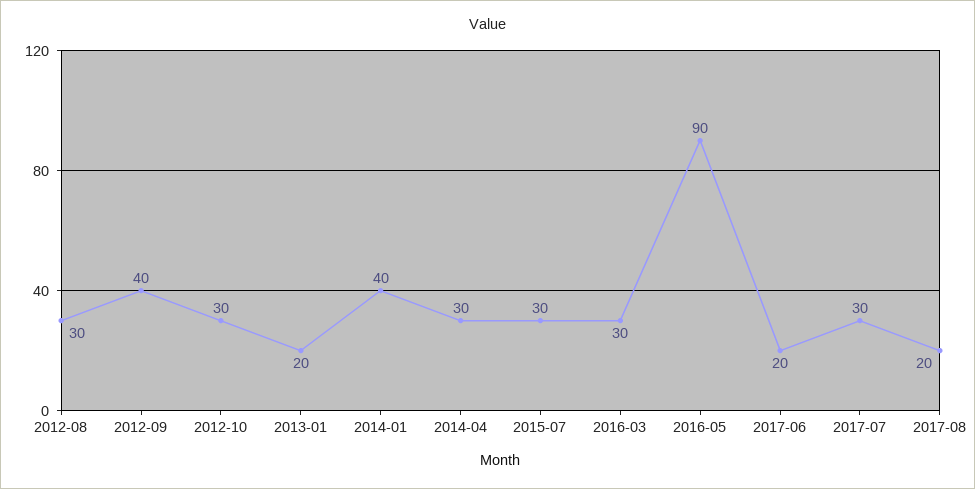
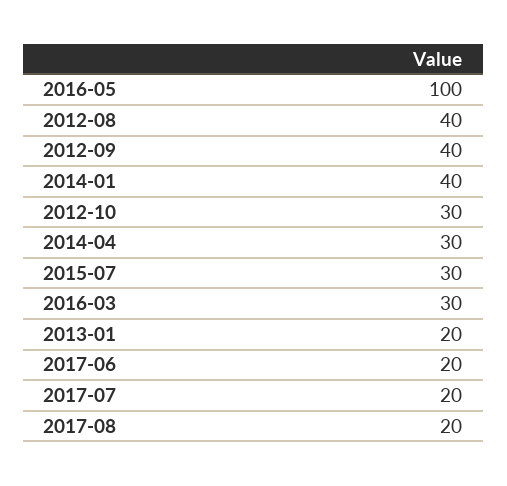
2012-08: 30 -> 40
2016-05: 90 -> 100
2017-07: 30 -> 20

